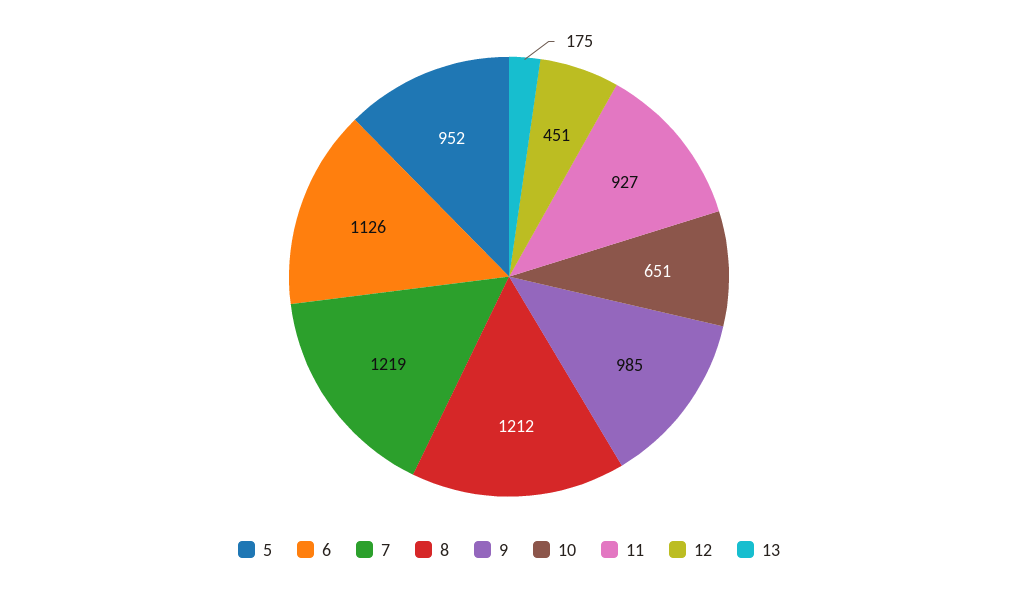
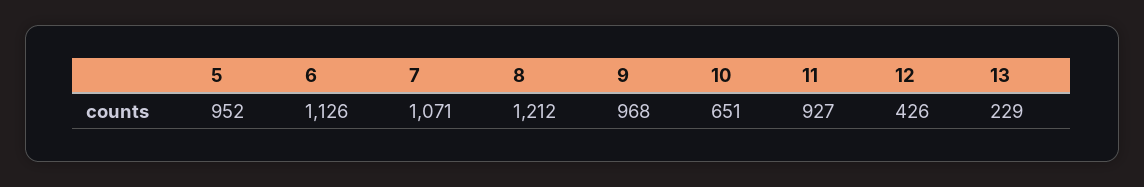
7: 1219 -> 1071
9: 985 -> 968
12: 451 -> 426
13: 175 -> 229

